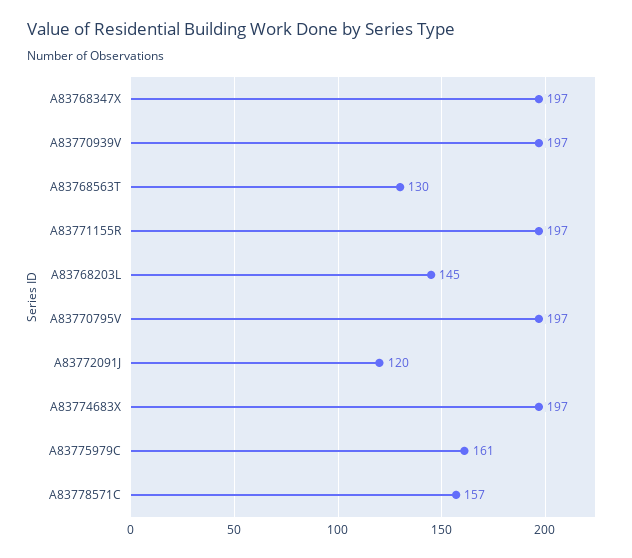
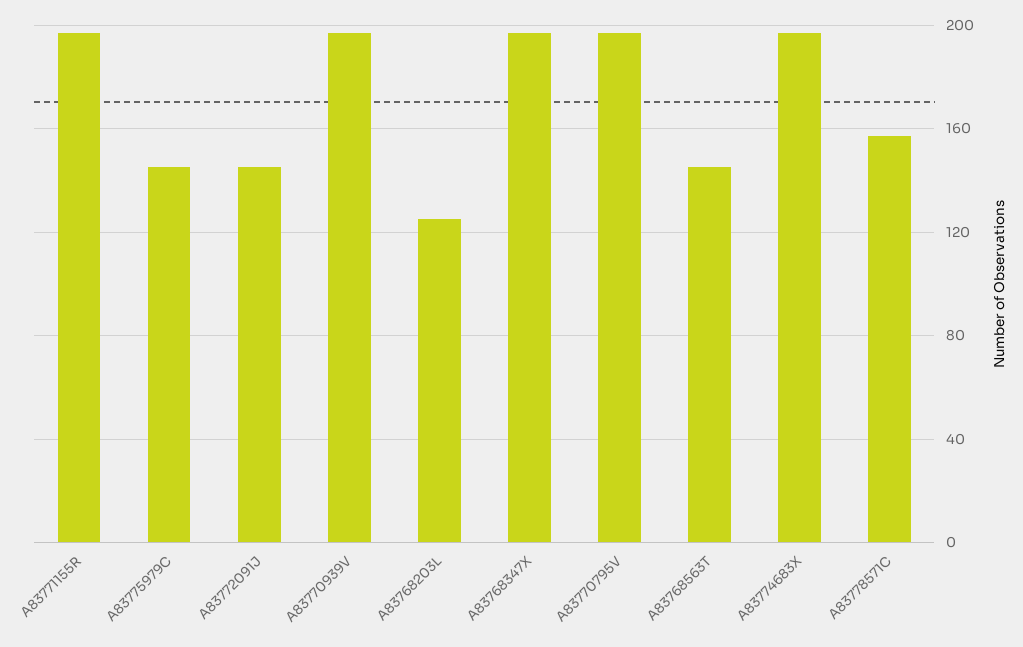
A83768563T: 130 -> 145
A83768203L: 145 -> 125
A83772091J: 120 -> 145
A83775979C: 161 -> 145

